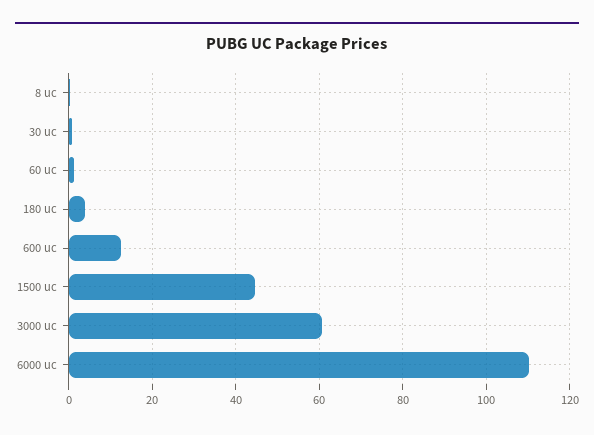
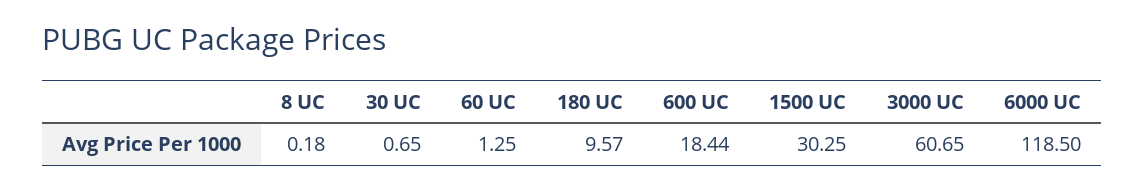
180 uc: 4 -> 9.57
600 uc: 12 -> 18.44
1500 uc: 44 -> 30.25
6000 uc: 110 -> 118.5

